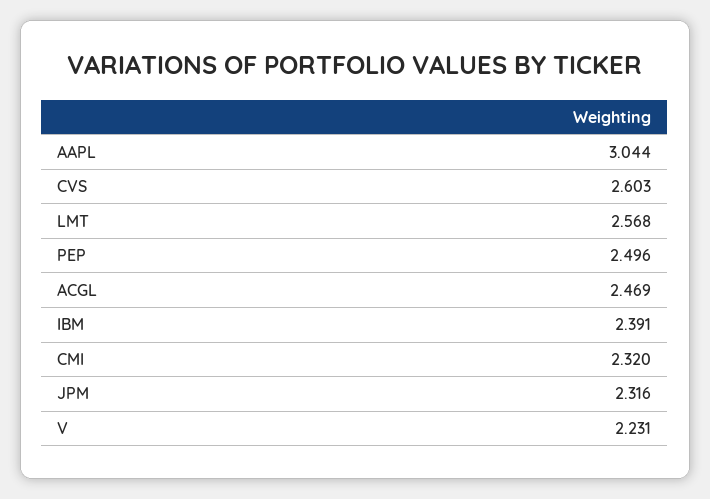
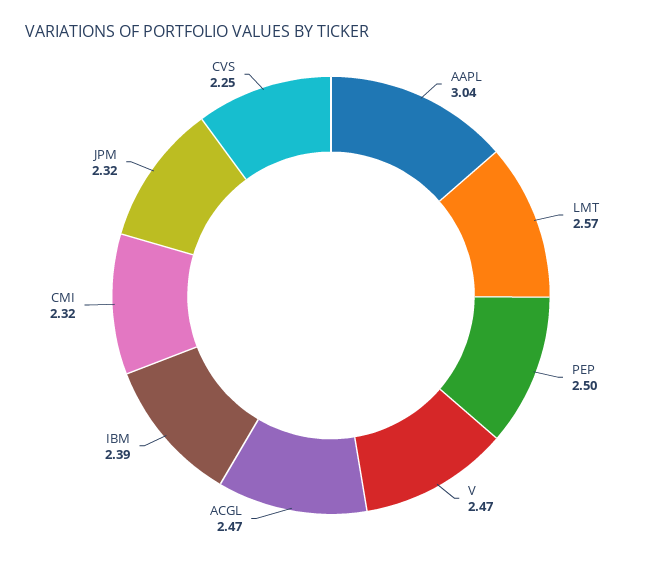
CVS: 2.603 -> 2.25
V: 2.231 -> 2.47

